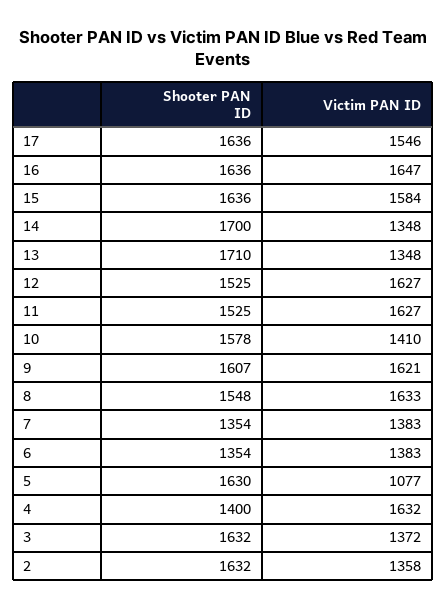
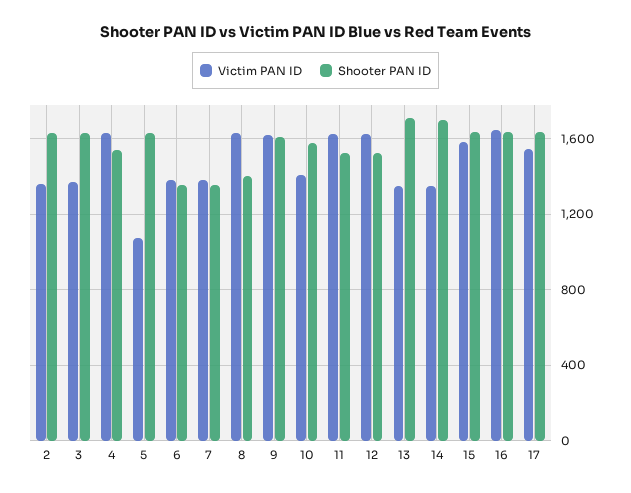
Shooter PAN ID, 8: 1548 -> 1400
Shooter PAN ID, 4: 1400 -> 1550

